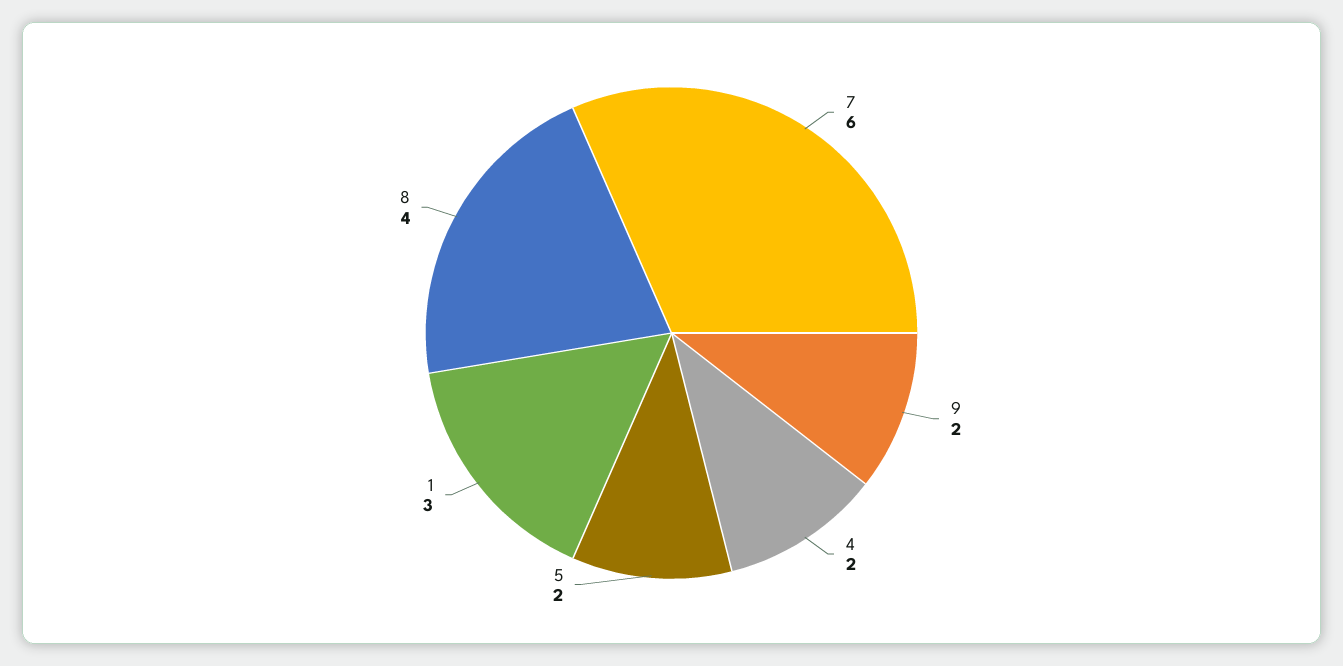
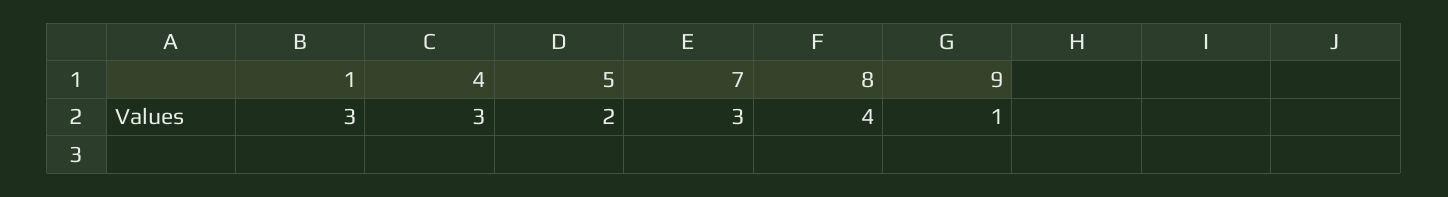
7: 6 -> 3
9: 2 -> 1
4: 2 -> 3

